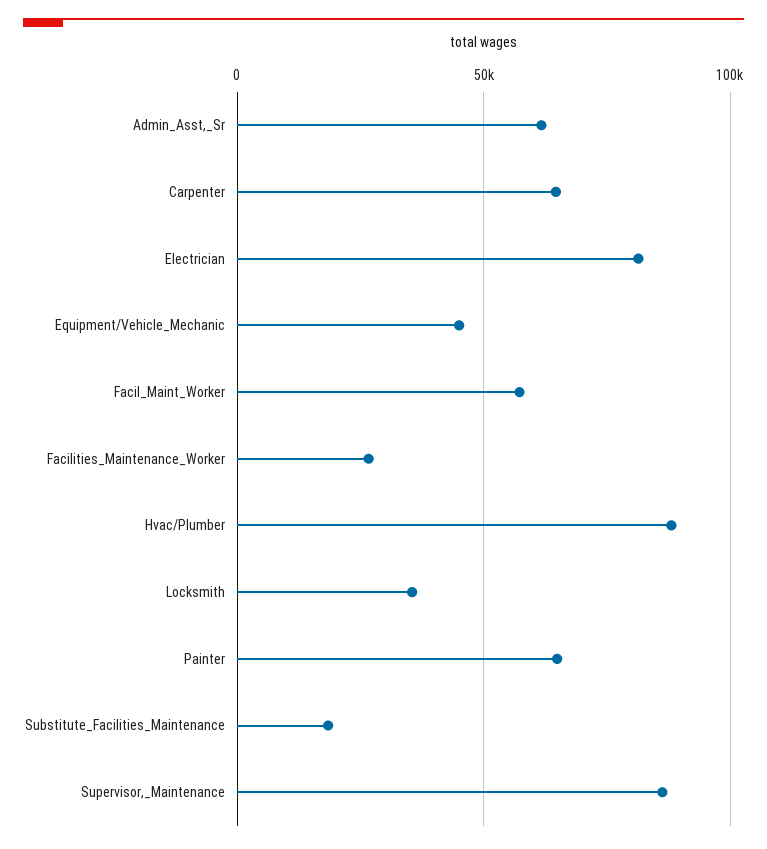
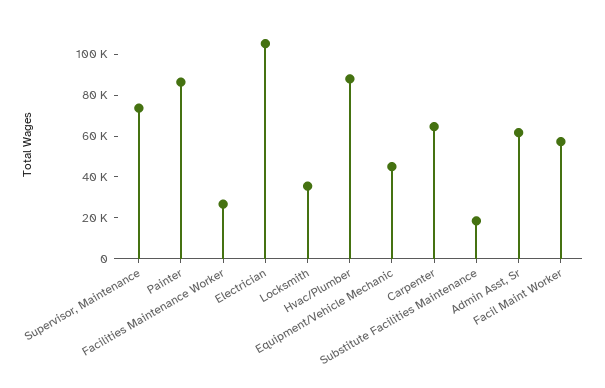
Electrician: 80000 -> 105000
Painter: 65000 -> 85000
Supervisor,_Maintenance: 85000 -> 75000

